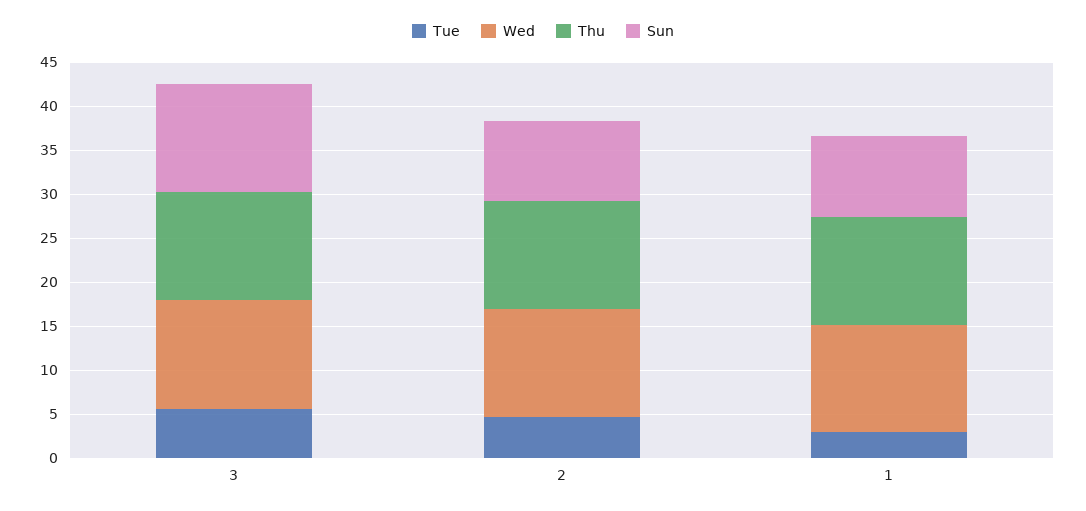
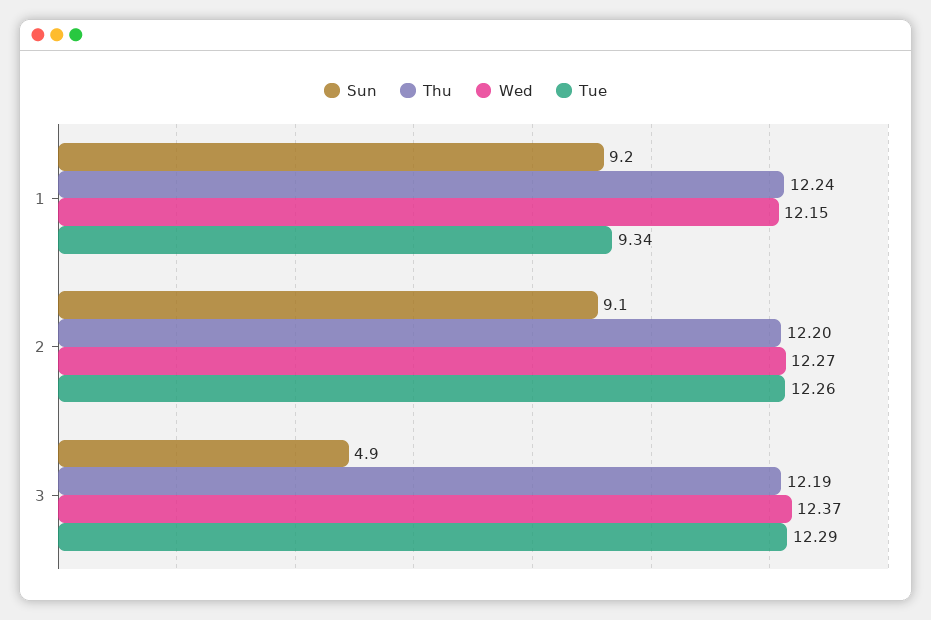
Tue, 3: 6 -> 12.29
Sun, 3: 12 -> 4.9
Tue, 2: 5 -> 12.26
Tue, 1: 3 -> 9.34

